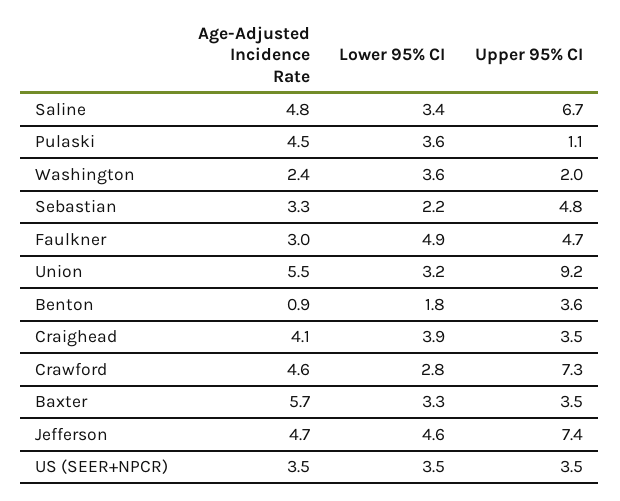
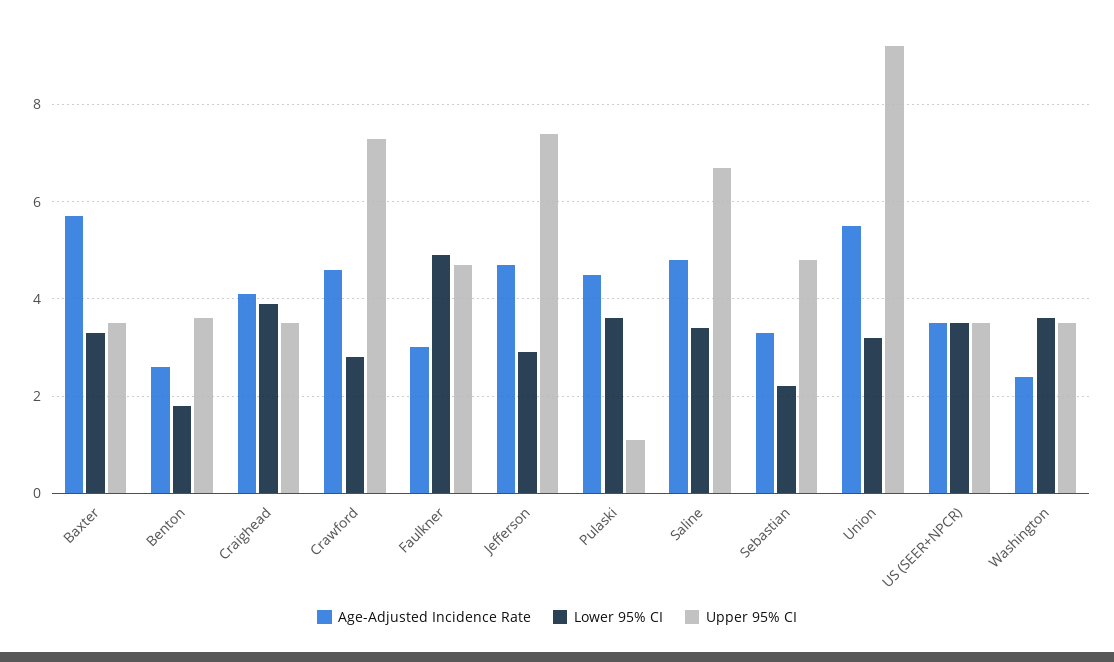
Upper 95% CI, Washington: 2 -> 3.5
Age-Adjusted Incidence Rate, Benton: 0.9 -> 2.5
Lower 95% CI, Jefferson: 4.6 -> 3

